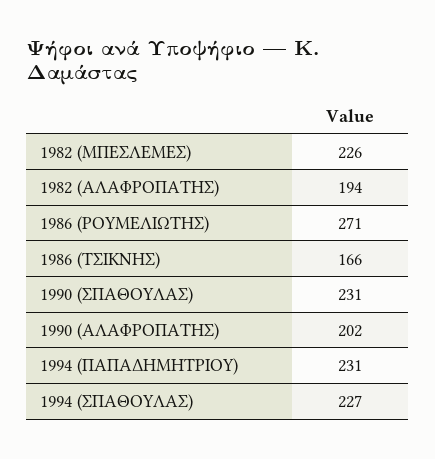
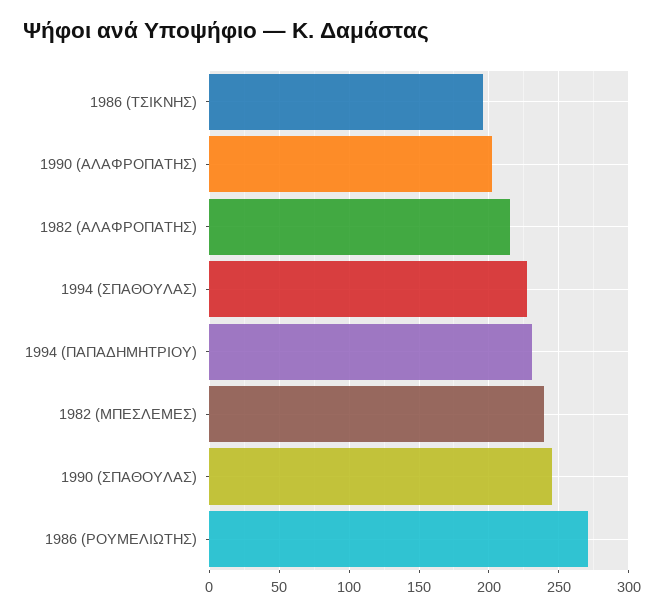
1982 (ΜΠΕΣΛΕΜΕΣ): 226 -> 240
1982 (ΑΛΑΦΡΟΠΑΤΗΣ): 194 -> 215
1986 (ΤΣΙΚΝΗΣ): 166 -> 195
1990 (ΣΠΑΘΟΥΛΑΣ): 231 -> 245

